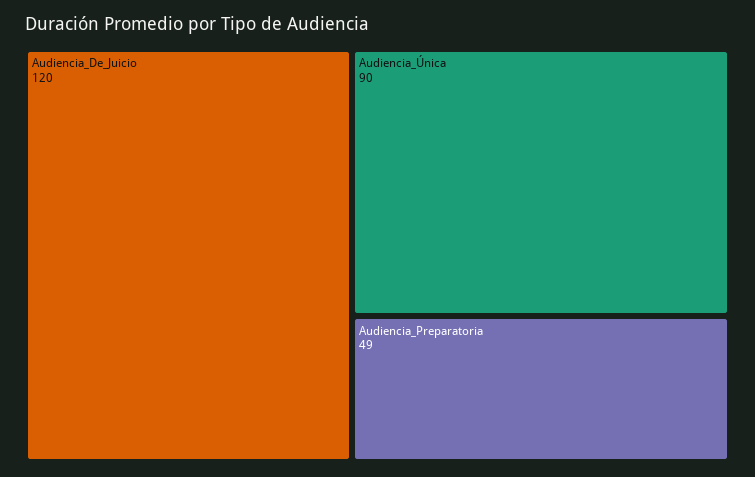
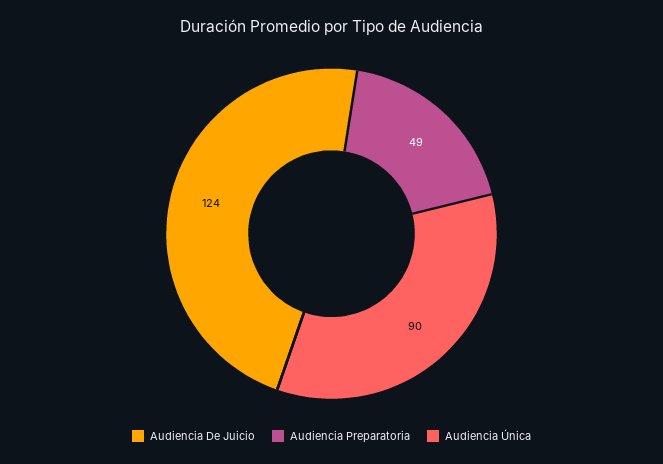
Audiencia_De_Juicio: 120 -> 124

